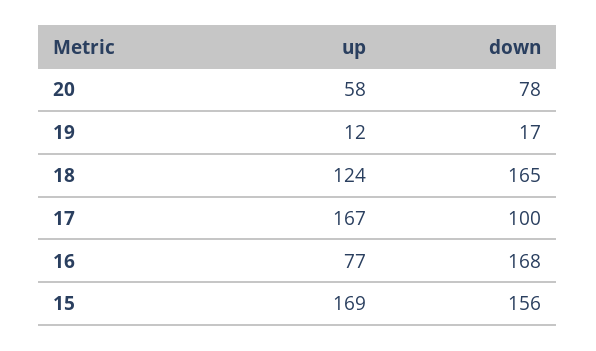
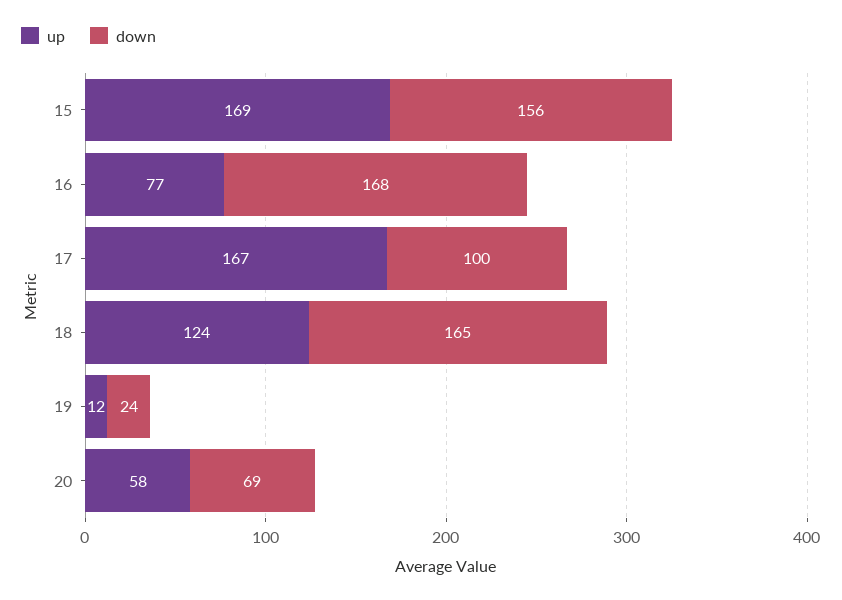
down, 20: 78 -> 69
down, 19: 17 -> 24

